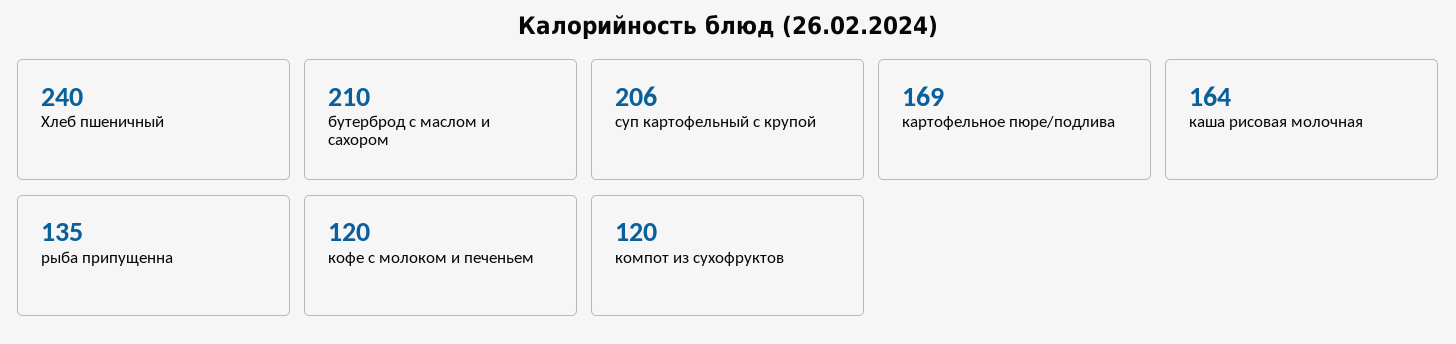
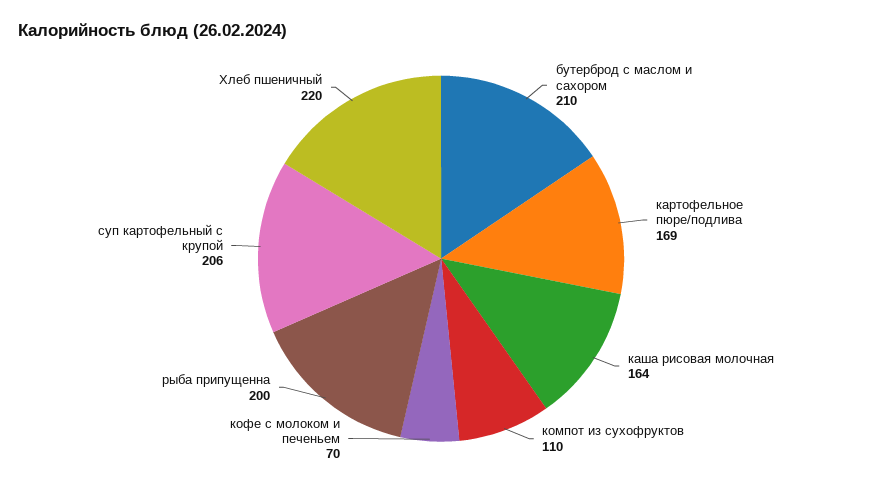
Хлеб пшеничный: 240 -> 220
рыба припущенна: 135 -> 200
кофе с молоком и печеньем: 120 -> 70
компот из сухофруктов: 120 -> 110

